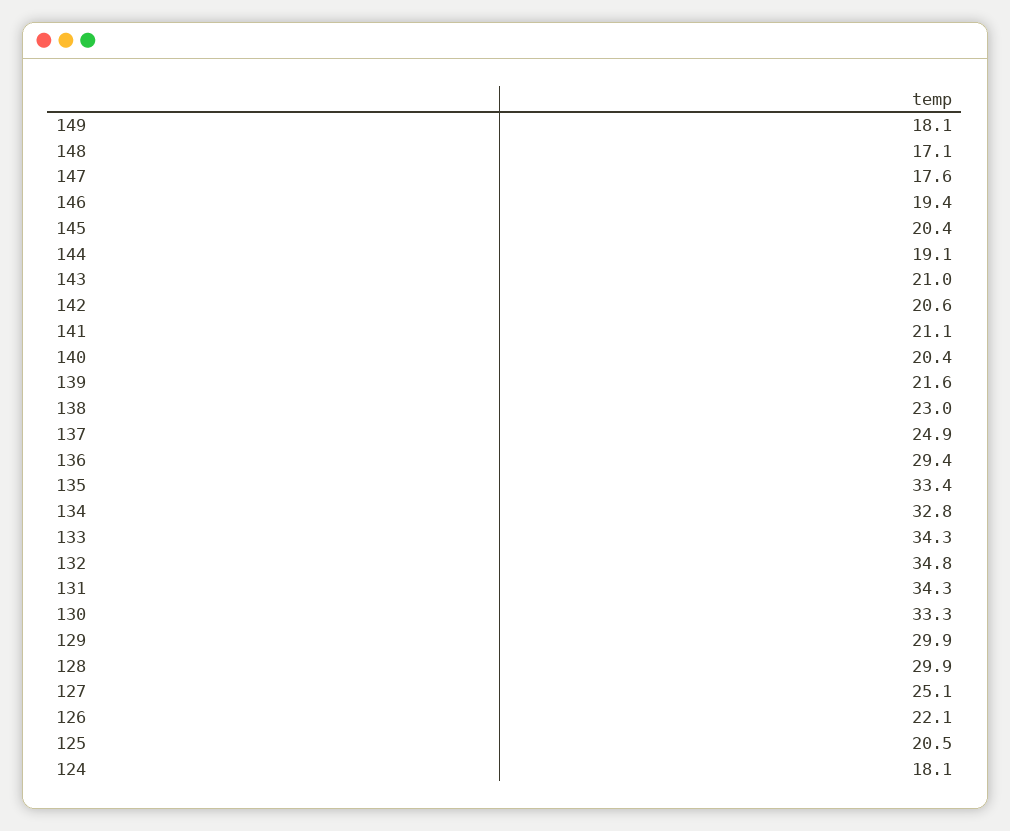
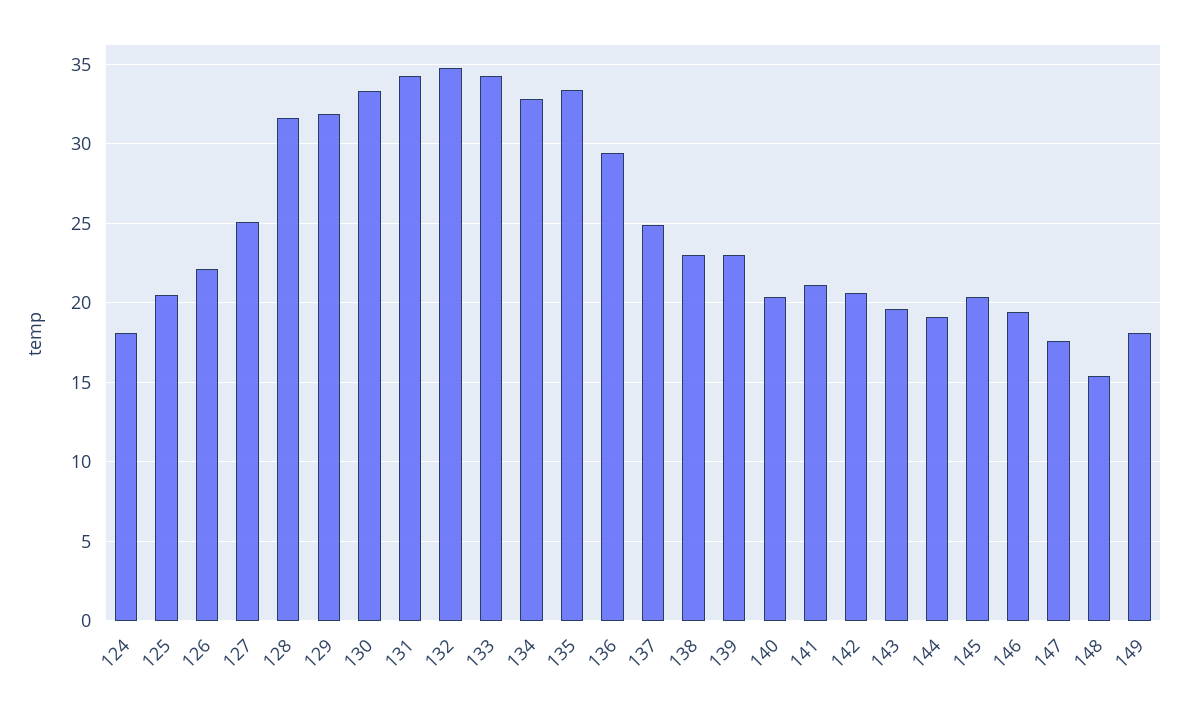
148: 17.1 -> 15.5
143: 21 -> 19.5
139: 21.6 -> 23
129: 29.9 -> 32
128: 29.9 -> 31.5

